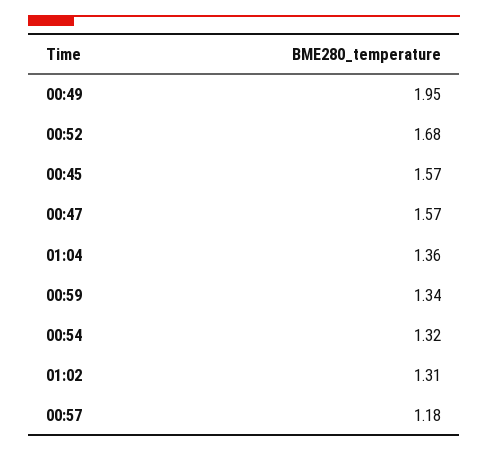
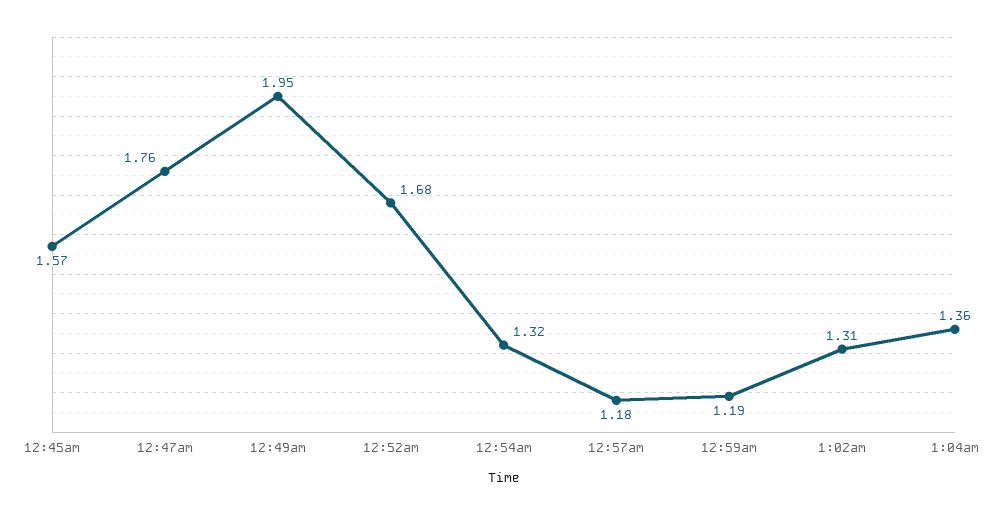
00:47: 1.57 -> 1.76
00:59: 1.34 -> 1.19

